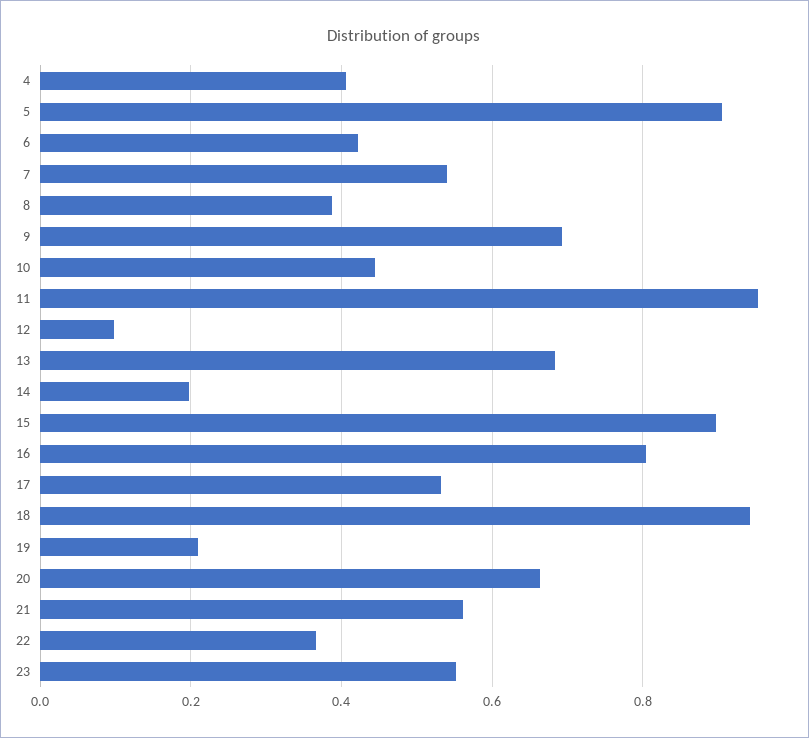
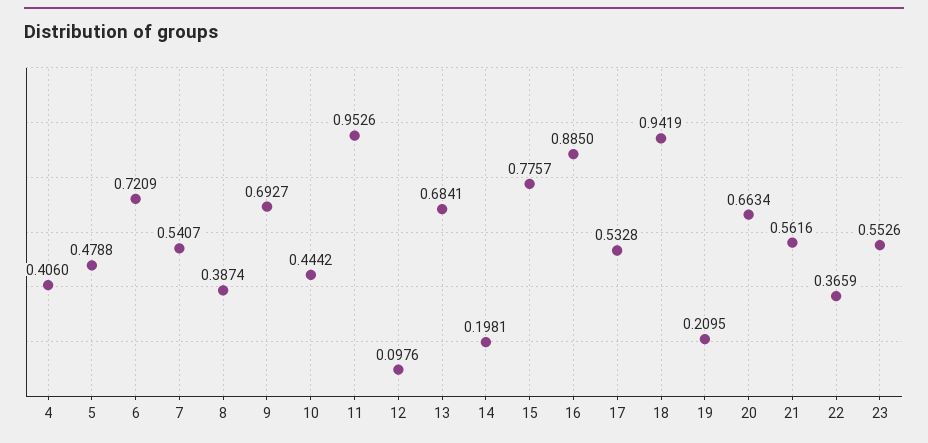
5: 0.9 -> 0.4788
6: 0.42 -> 0.7209
15: 0.9 -> 0.7757
16: 0.8 -> 0.885

